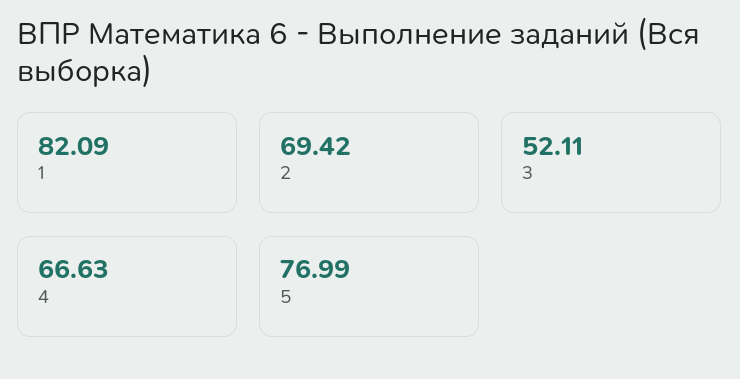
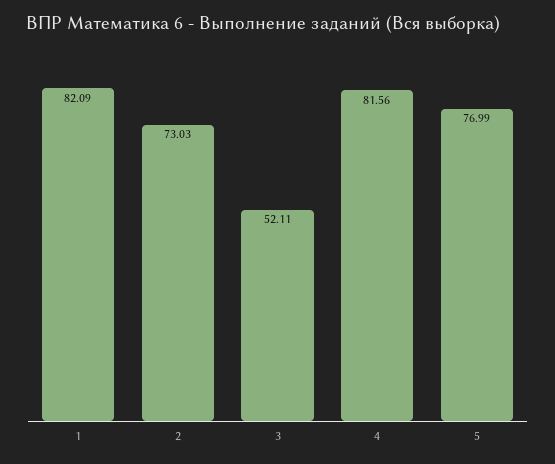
2: 69.42 -> 73.03
4: 66.63 -> 81.56

